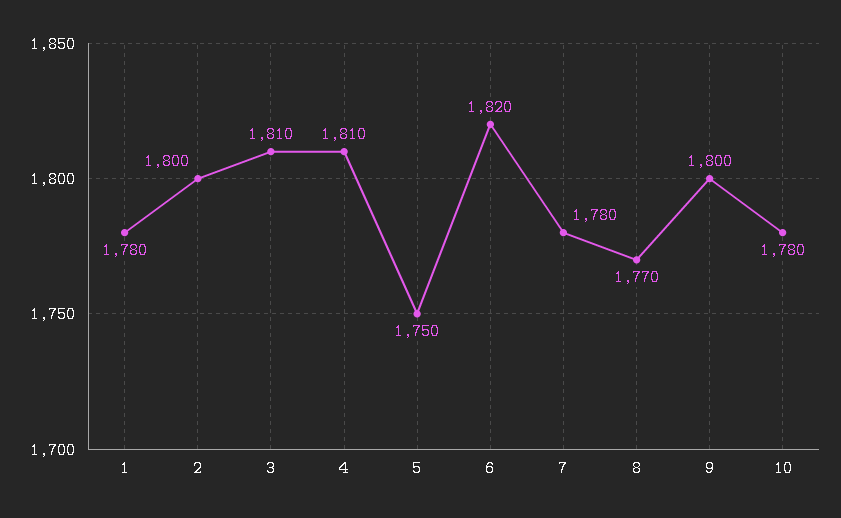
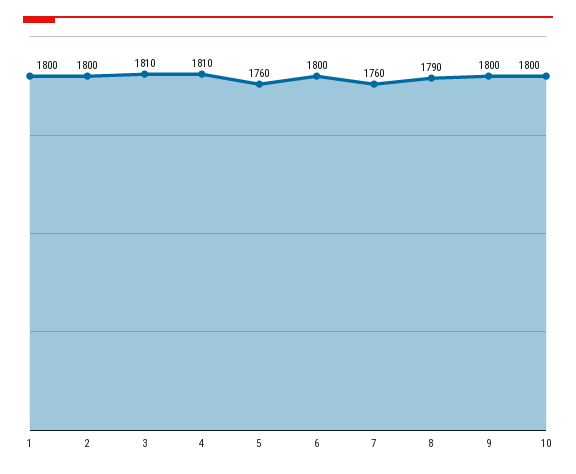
1: 1780 -> 1800
5: 1750 -> 1760
6: 1820 -> 1800
7: 1780 -> 1760
8: 1770 -> 1790
10: 1780 -> 1800

